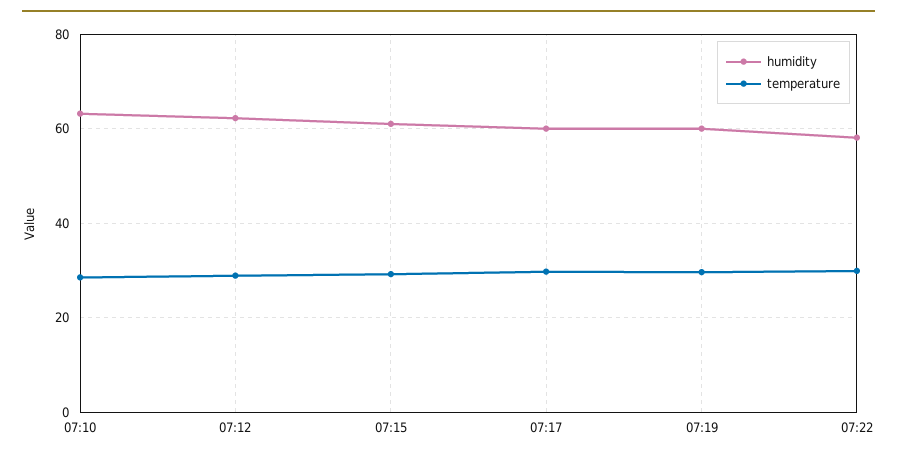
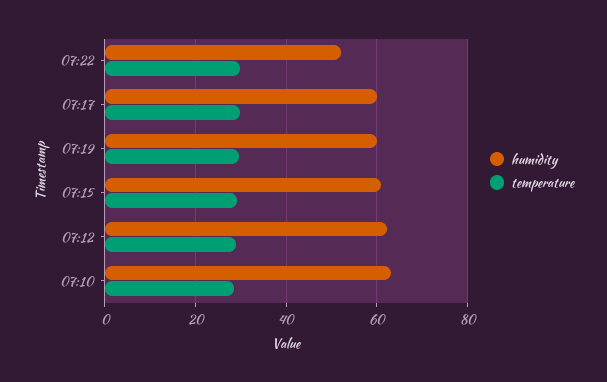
humidity, 07:22: 58 -> 52

